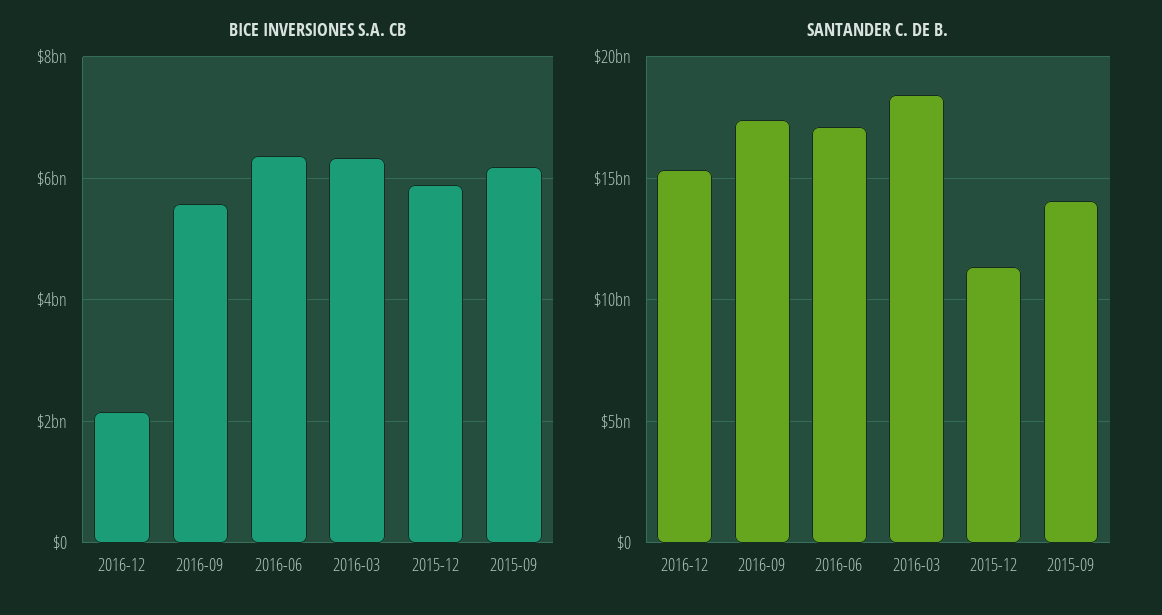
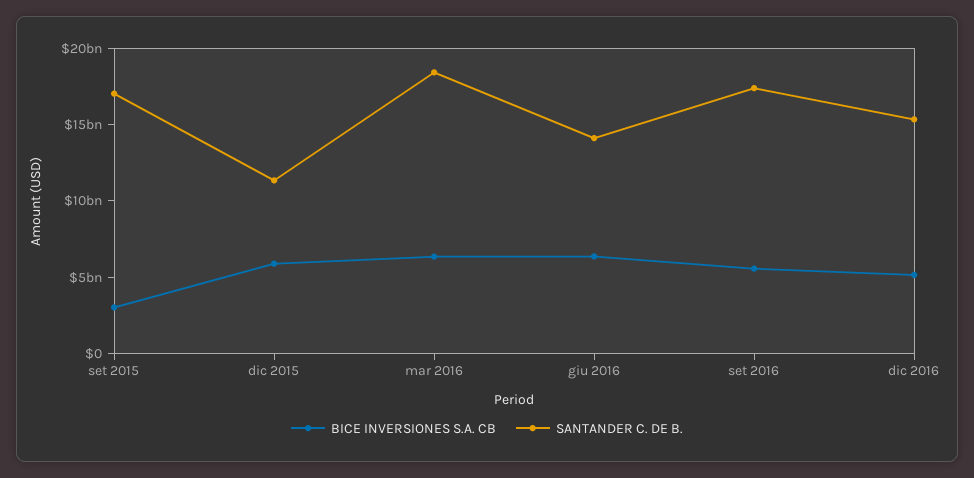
BICE INVERSIONES S.A. CB, 2016-12: 2200000000 -> 5000000000
BICE INVERSIONES S.A. CB, 2015-09: 6200000000 -> 3000000000
SANTANDER C. DE B., 2016-06: 17000000000 -> 14000000000
SANTANDER C. DE B., 2015-09: 14000000000 -> 17000000000

